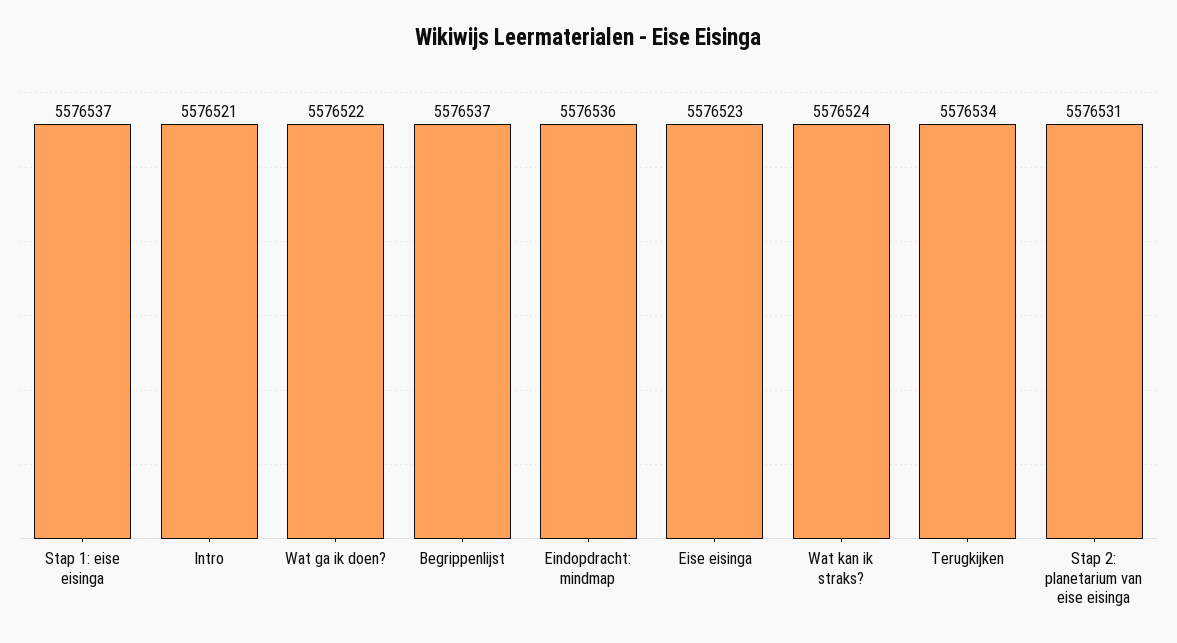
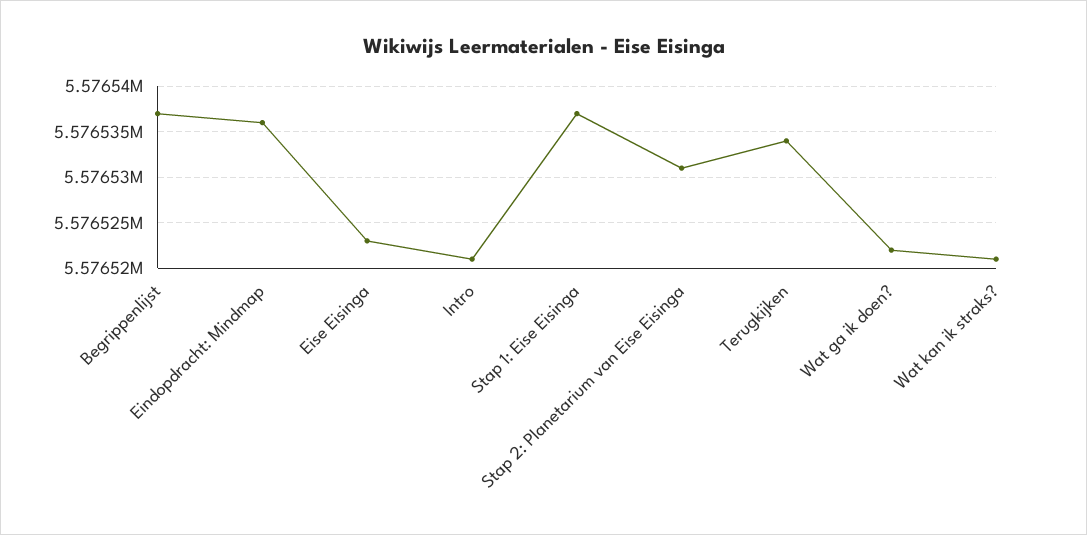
Wat kan ik straks?: 5576524 -> 5576521

